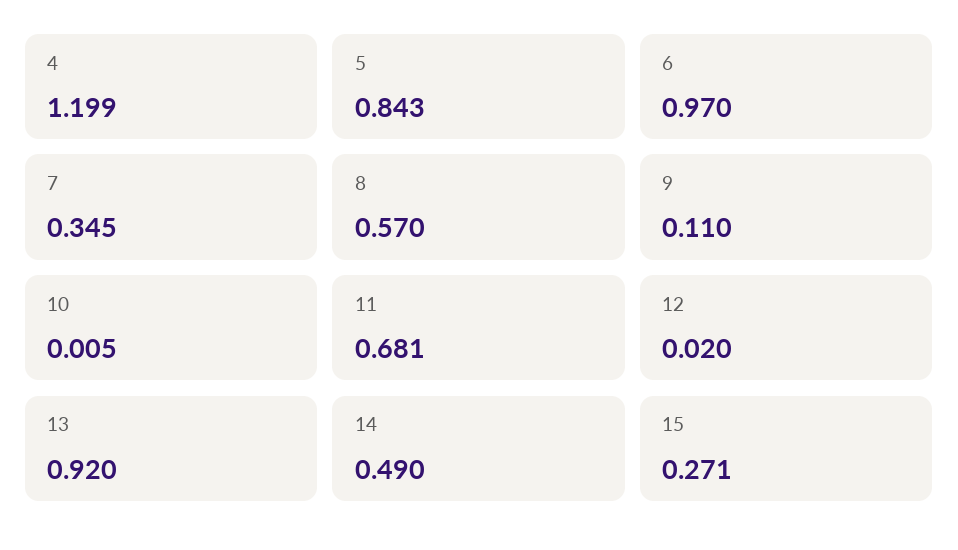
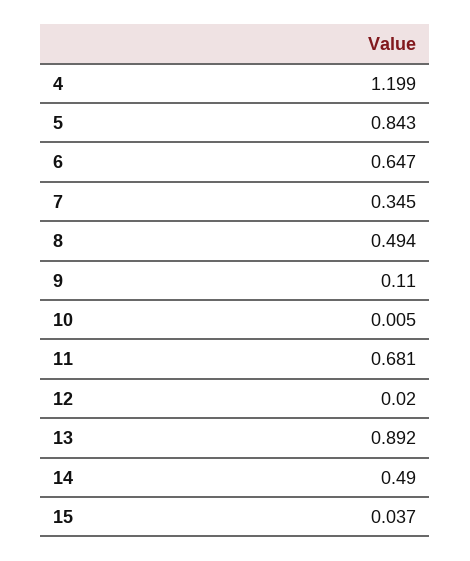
6: 0.97 -> 0.647
8: 0.57 -> 0.494
13: 0.92 -> 0.892
15: 0.271 -> 0.037

